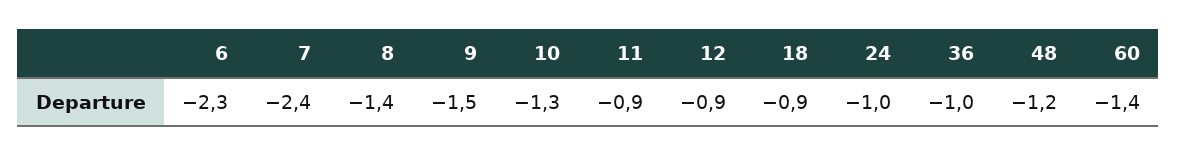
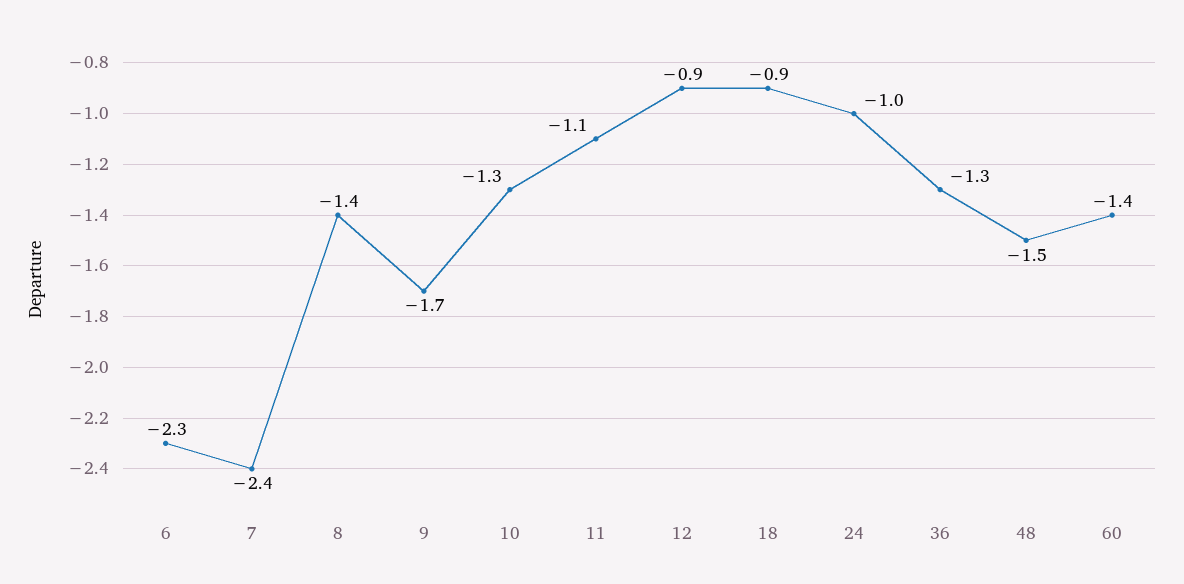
9: -1.5 -> -1.7
11: -0.9 -> -1.1
36: -1 -> -1.3
48: -1.2 -> -1.5

